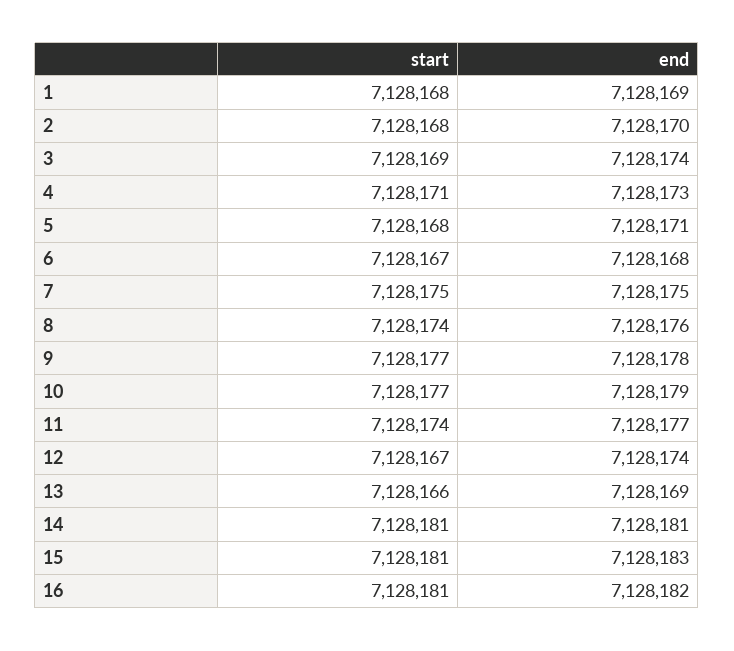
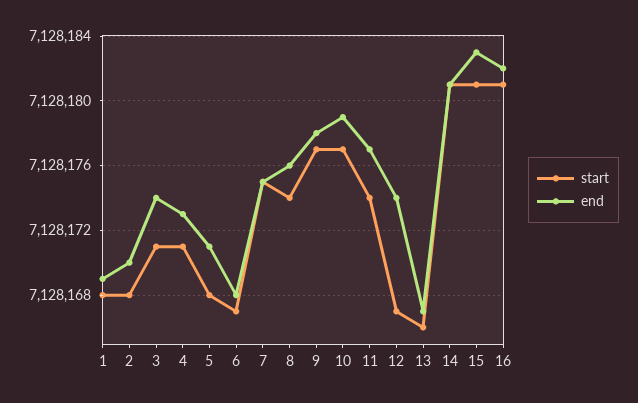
start, 3: 7128169 -> 7128171
end, 13: 7128169 -> 7128167

